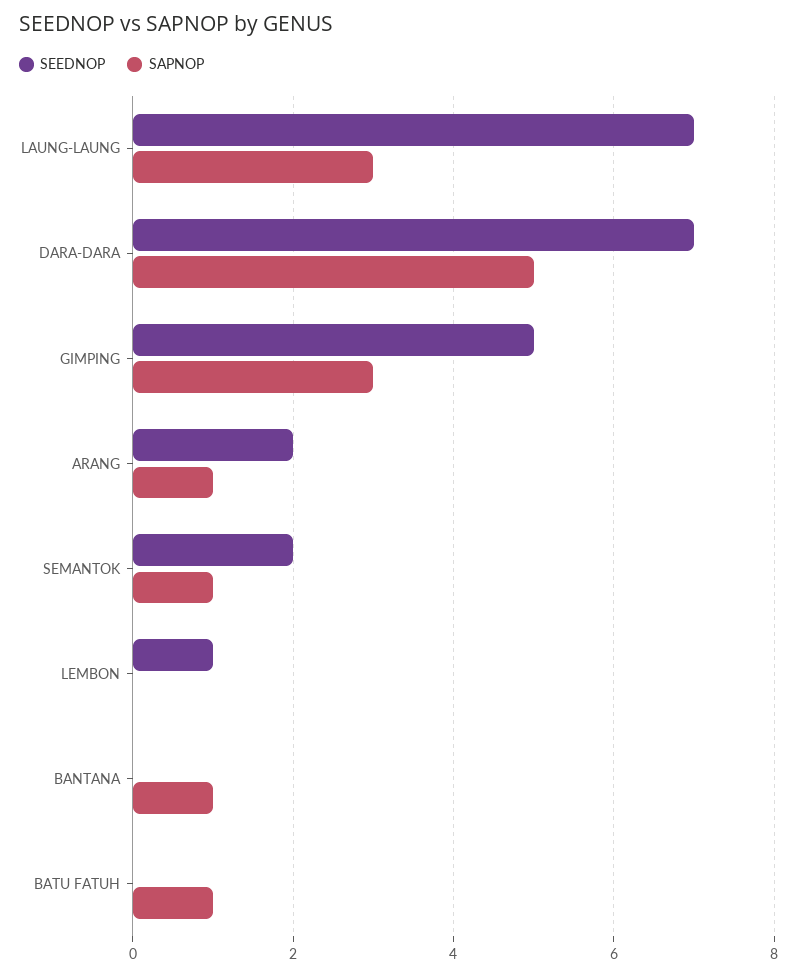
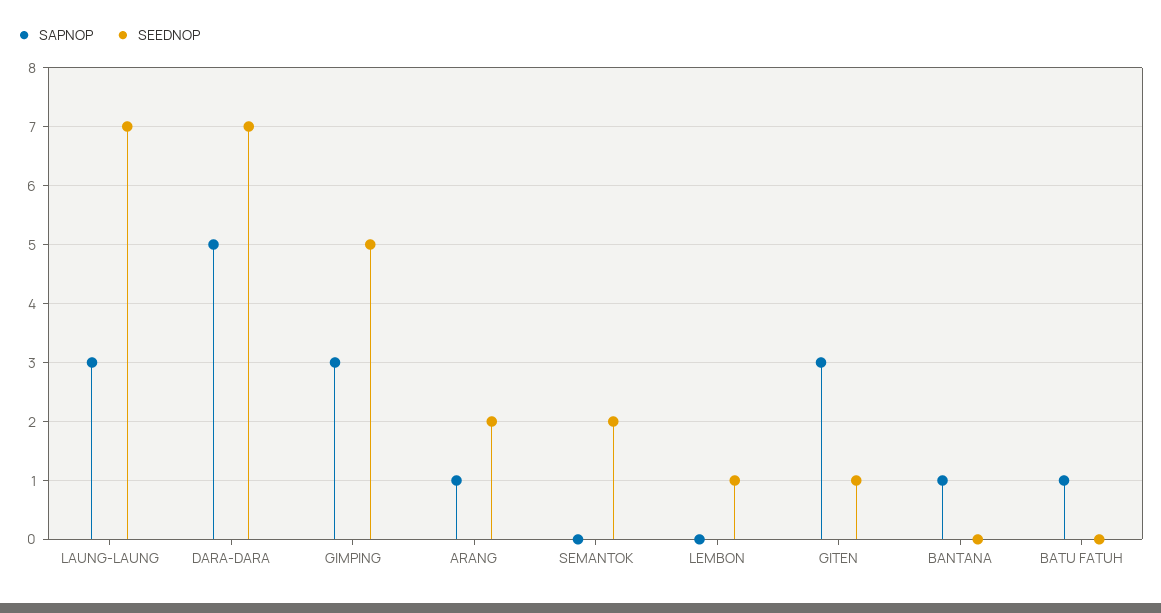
SAPNOP, SEMANTOK: 1 -> 0
SAPNOP, GITEN: none -> 3
SEEDNOP, GITEN: none -> 1

